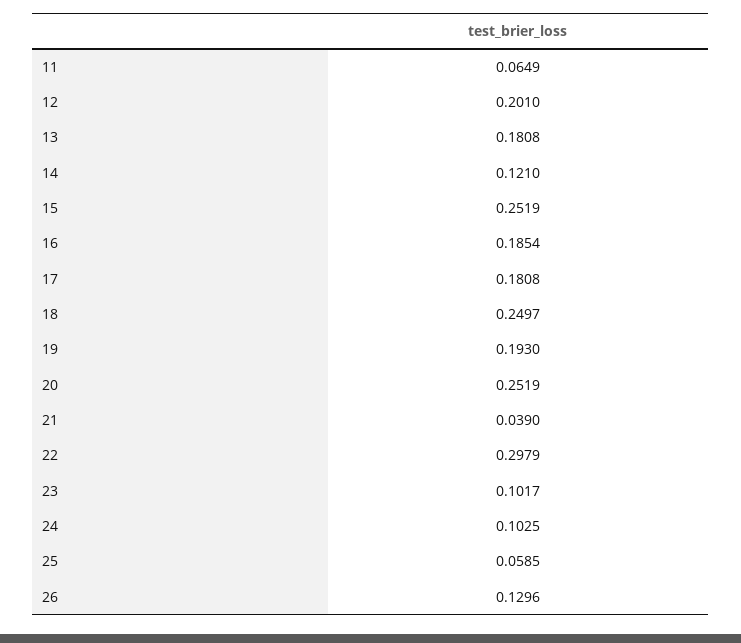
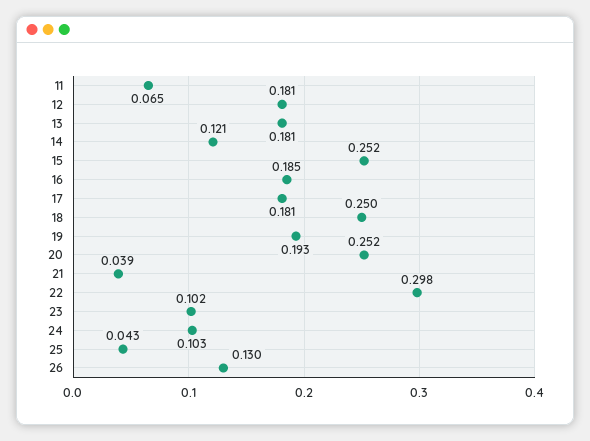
12: 0.201 -> 0.181
25: 0.0585 -> 0.043

